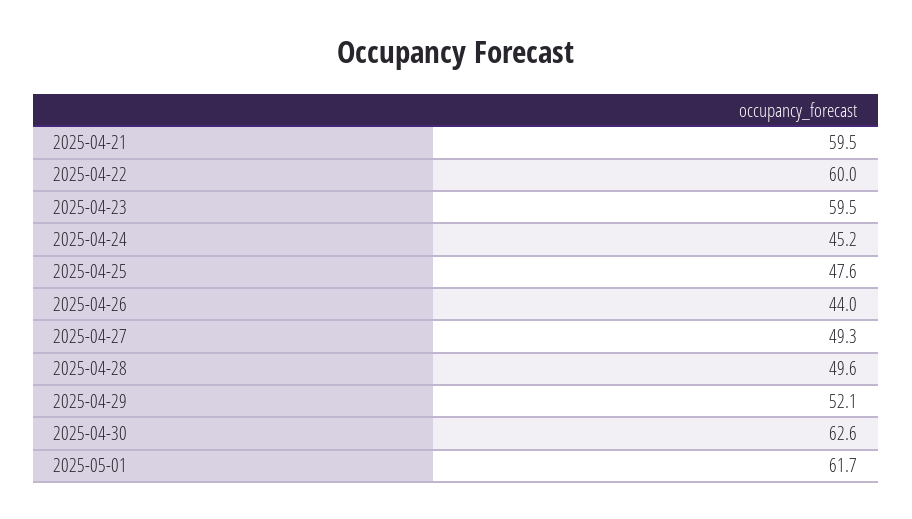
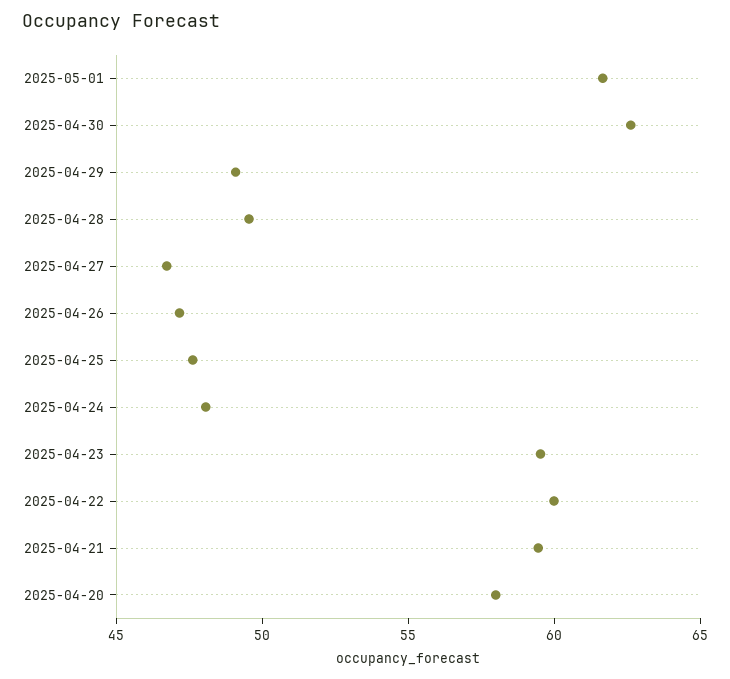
2025-04-24: 45.2 -> 48
2025-04-26: 44 -> 47
2025-04-27: 49.3 -> 47
2025-04-29: 52.1 -> 49
2025-04-20: none -> 58

